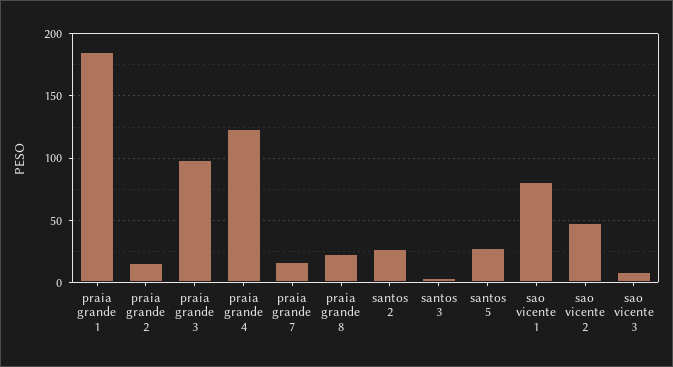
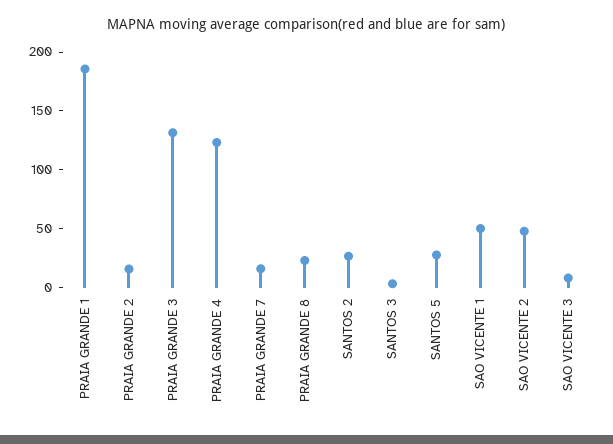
praia grande 3: 100 -> 130
sao vicente 1: 80 -> 50

